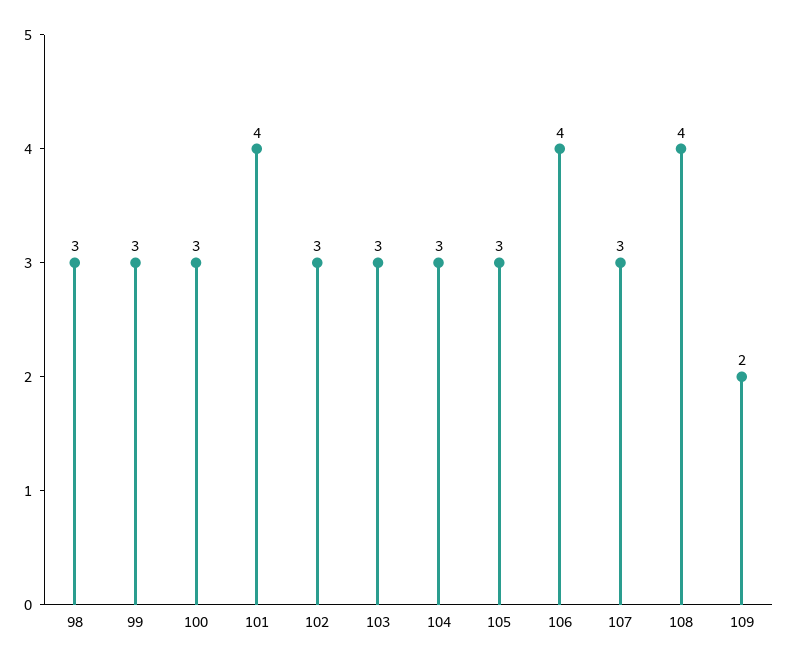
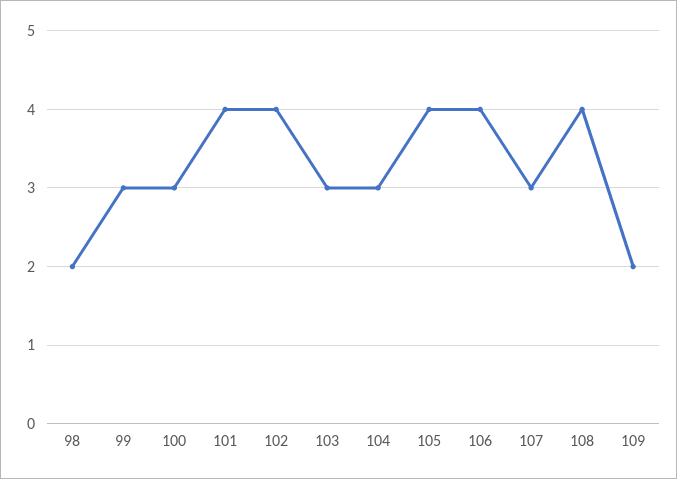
98: 3 -> 2
102: 3 -> 4
105: 3 -> 4

